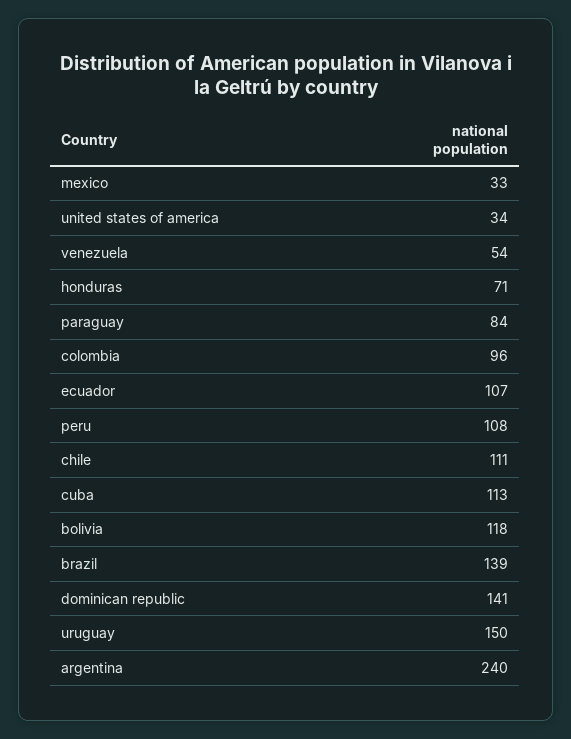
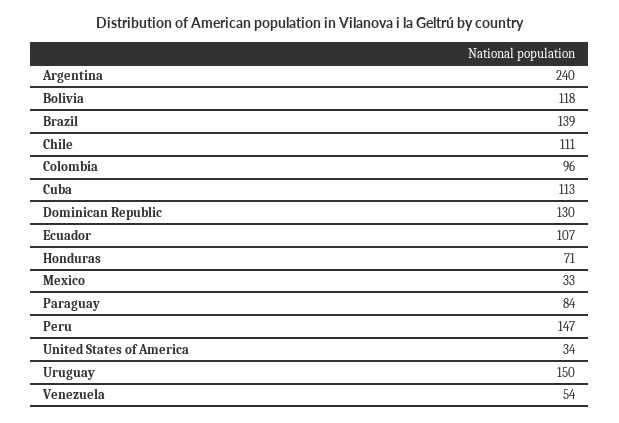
peru: 108 -> 147
dominican republic: 141 -> 130

